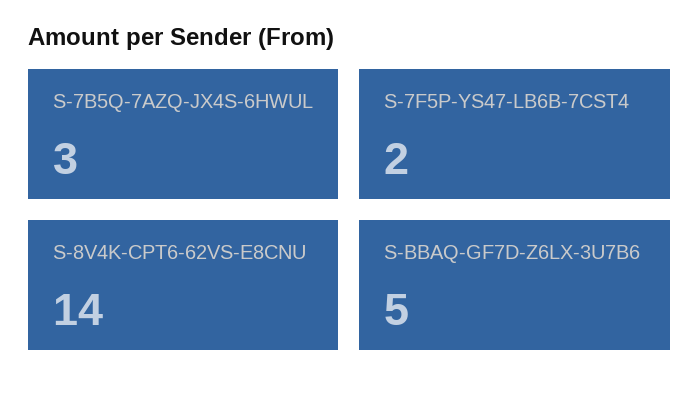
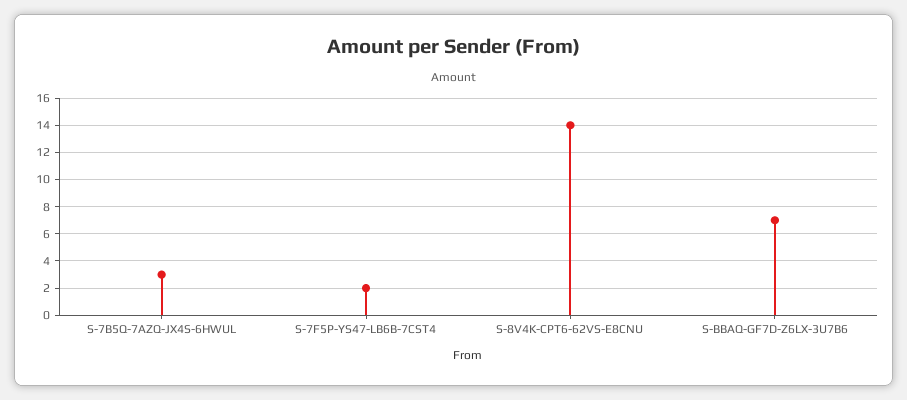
S-BBAQ-GF7D-Z6LX-3U7B6: 5 -> 7

